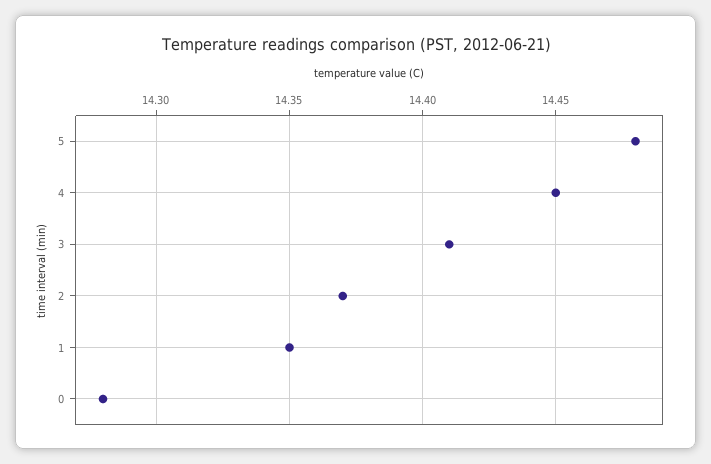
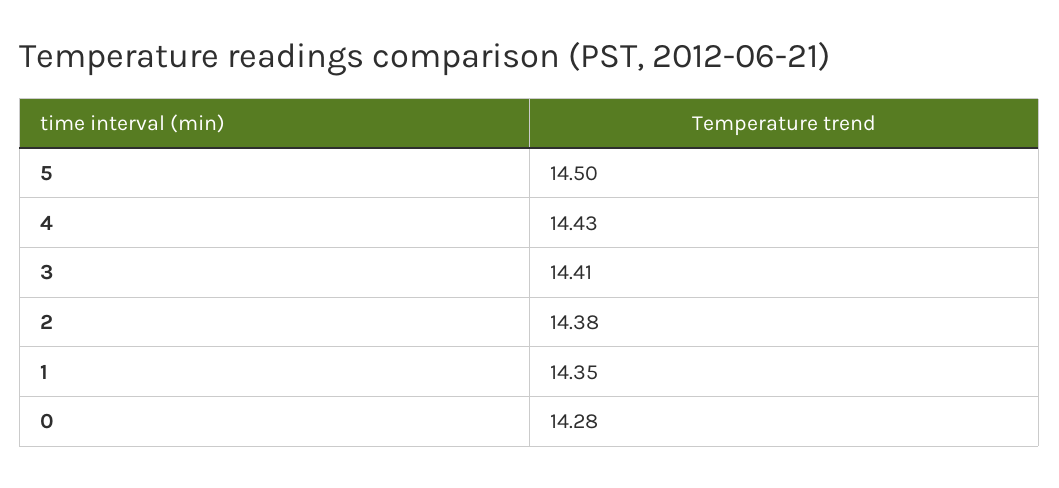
5: 14.48 -> 14.5
4: 14.45 -> 14.43
2: 14.37 -> 14.38

